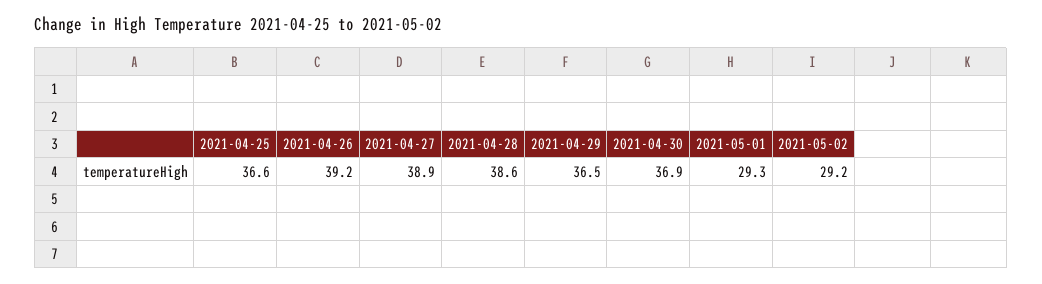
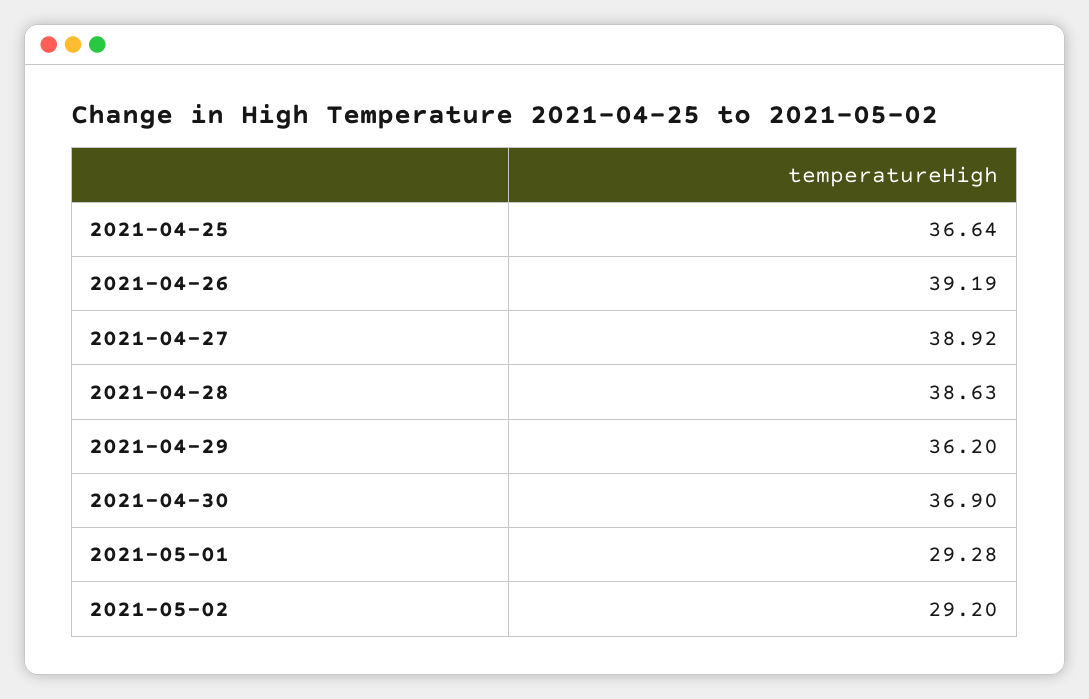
2021-04-29: 36.5 -> 36.2

